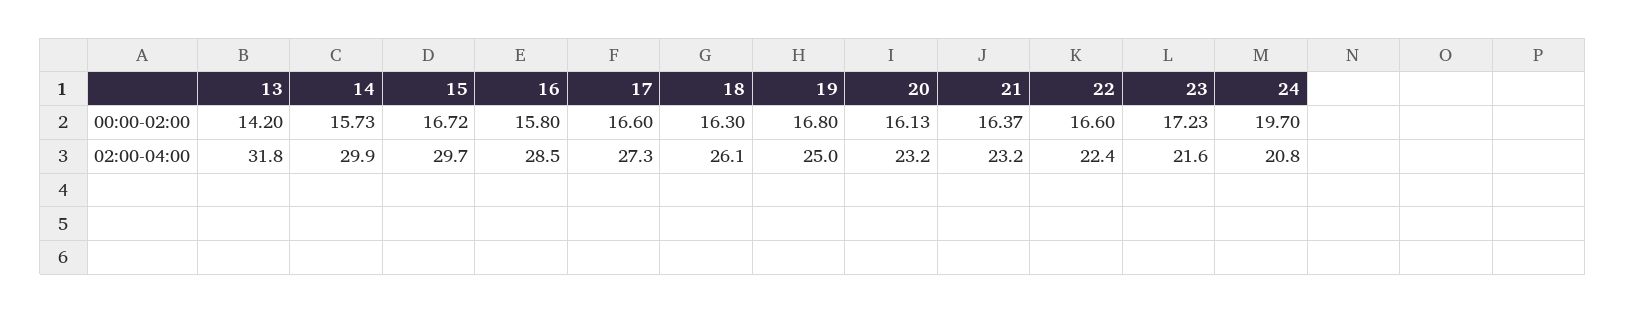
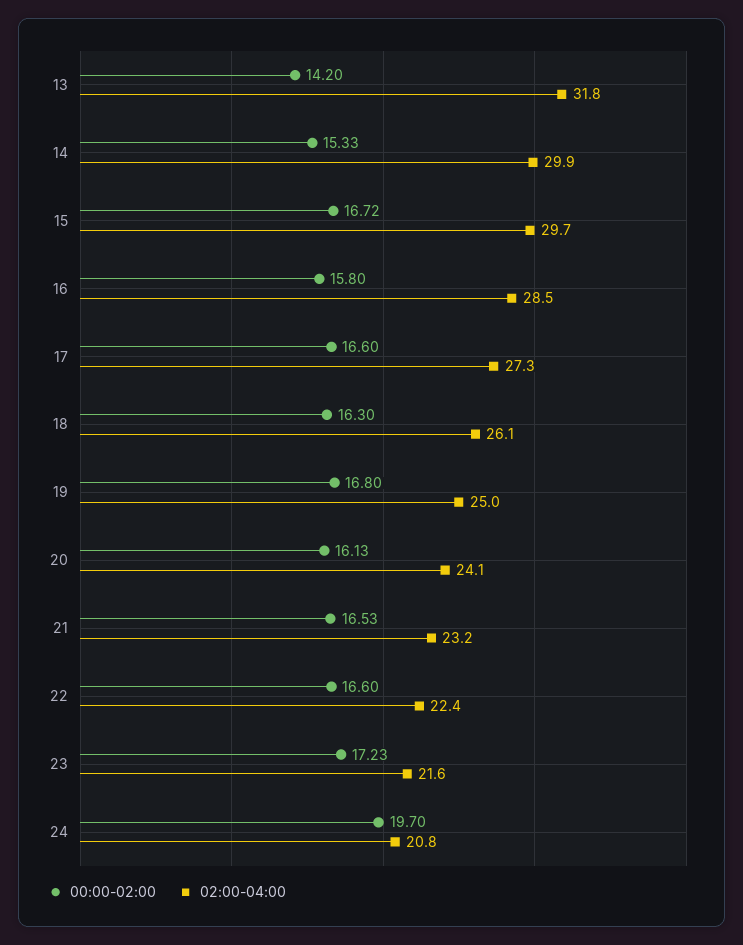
00:00-02:00, 14: 15.73 -> 15.33
00:00-02:00, 21: 16.37 -> 16.53
02:00-04:00, 20: 23.2 -> 24.1

